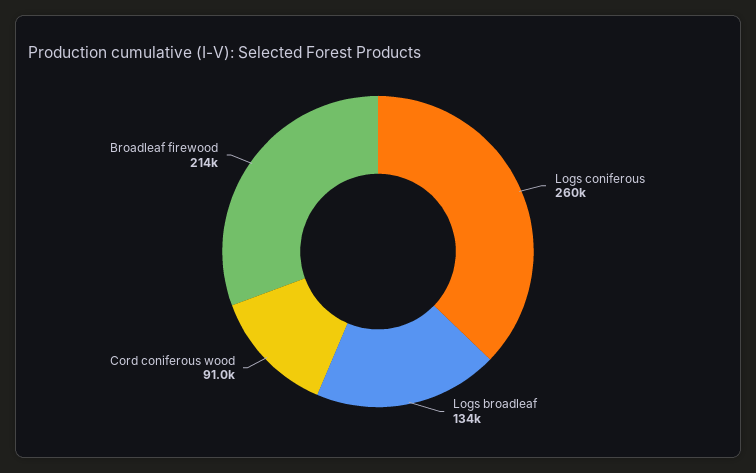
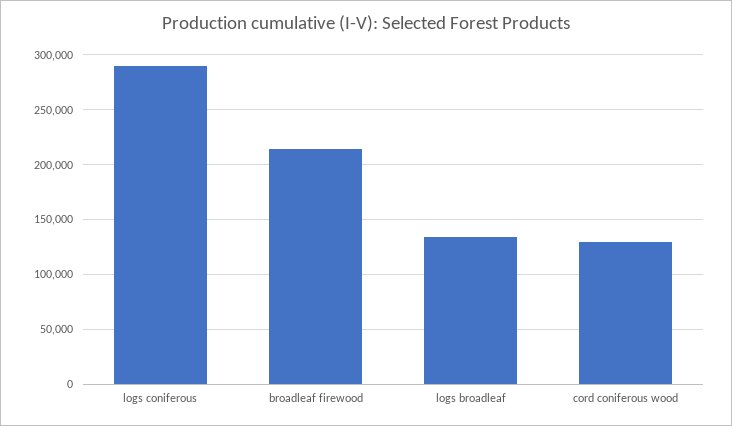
Logs coniferous: 260000 -> 290000
Cord coniferous wood: 91000 -> 130000

